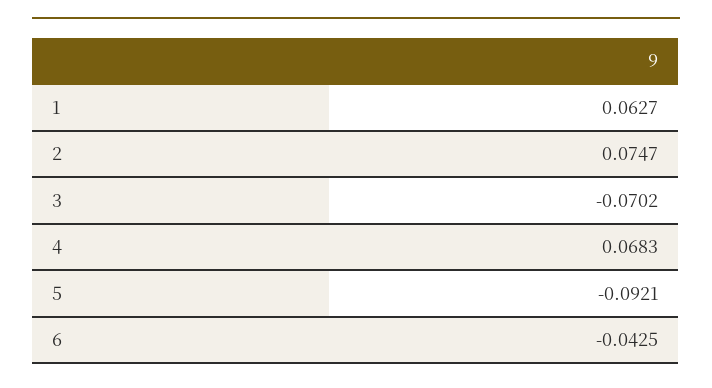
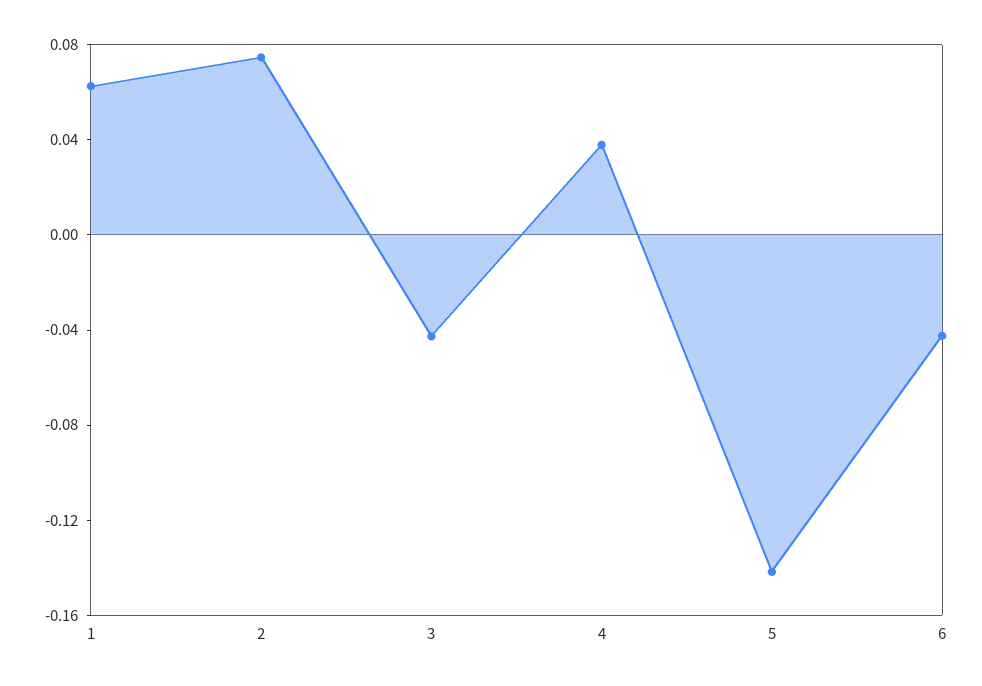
3: -0.0702 -> -0.04
4: 0.0683 -> 0.04
5: -0.0921 -> -0.14

